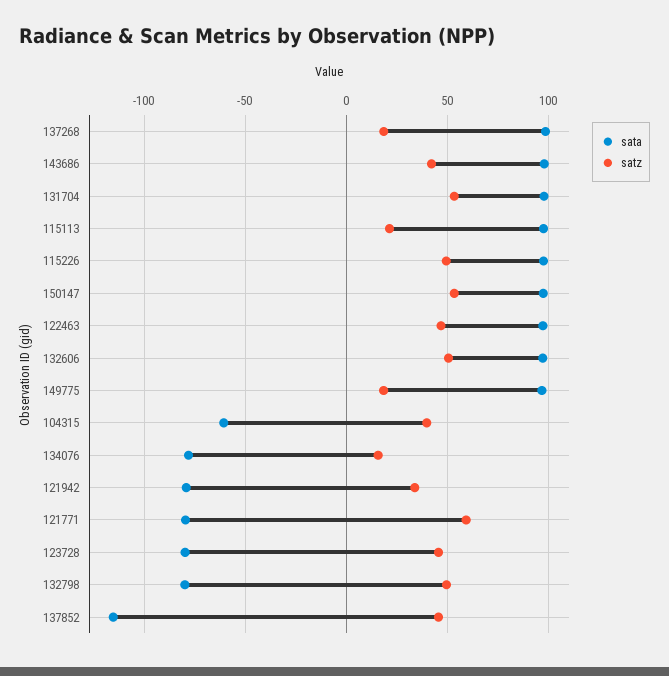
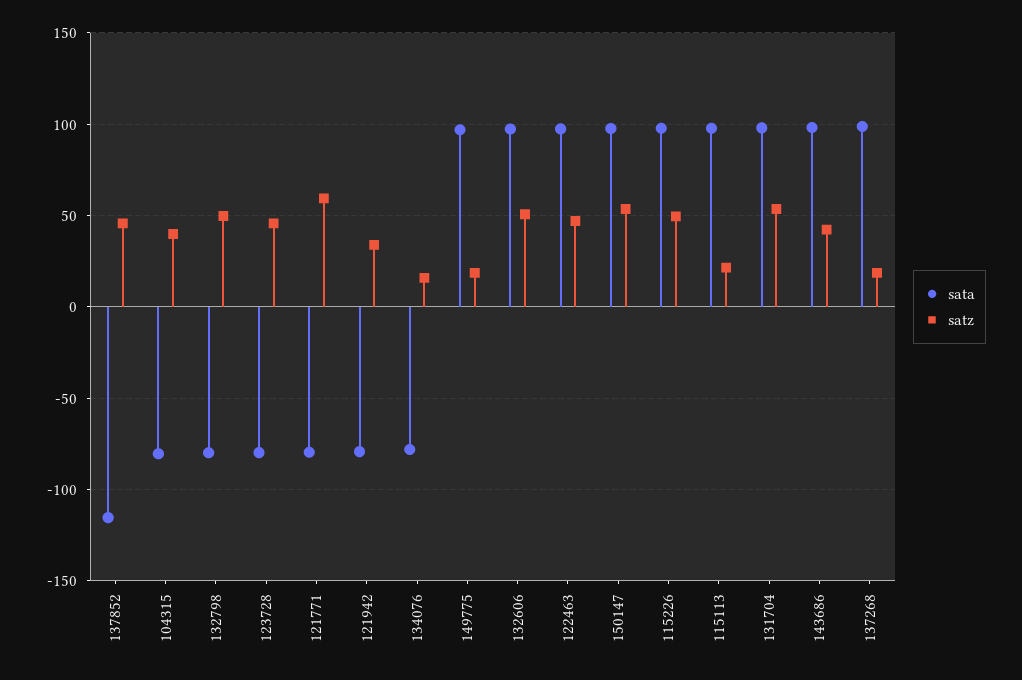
sata, 104315: -60 -> -80

